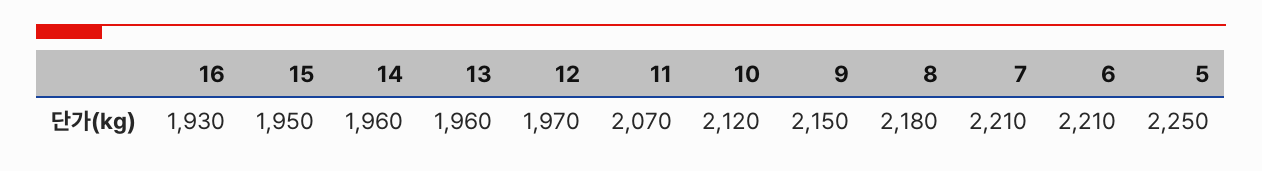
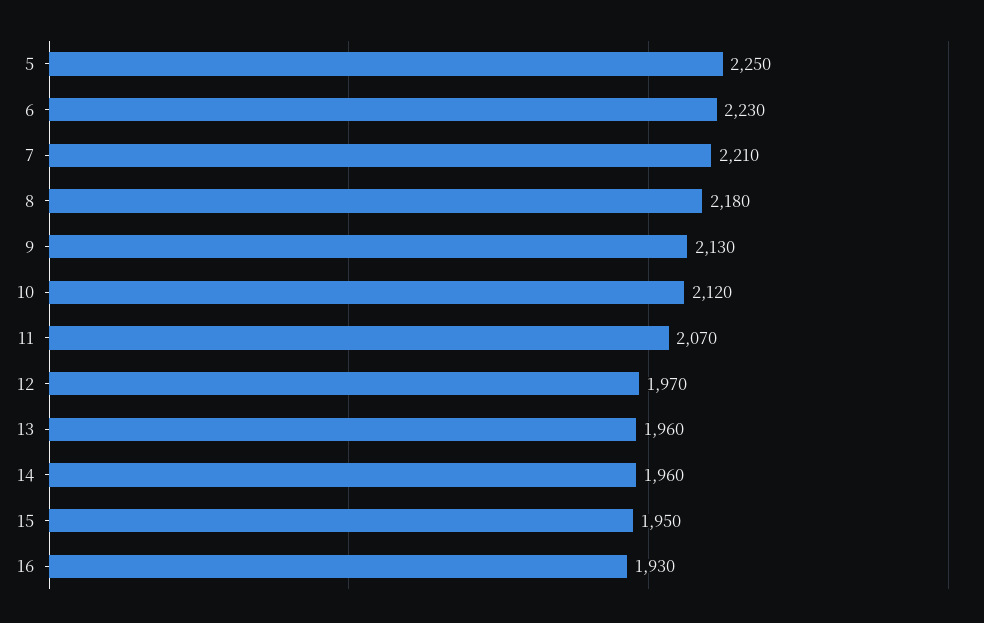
9: 2150 -> 2130
6: 2210 -> 2230

